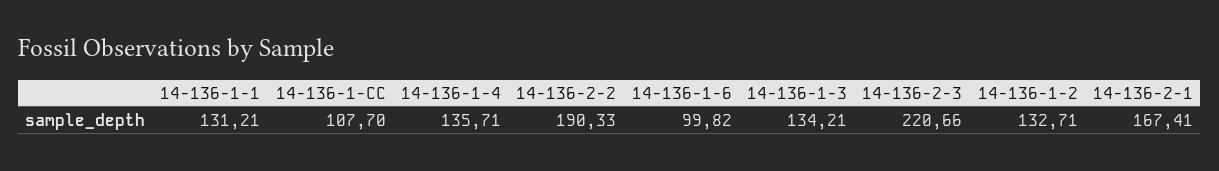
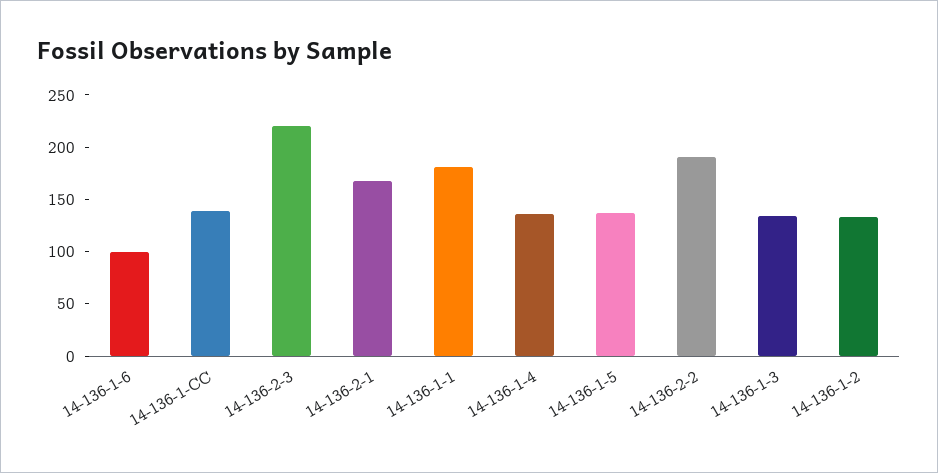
14-136-1-1: 131.21 -> 180
14-136-1-CC: 107.7 -> 140
14-136-1-5: none -> 140

